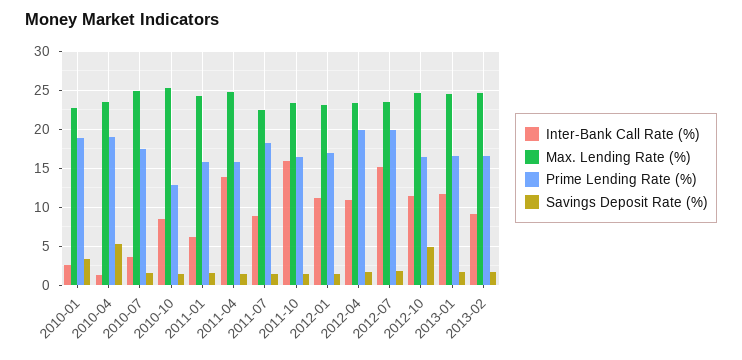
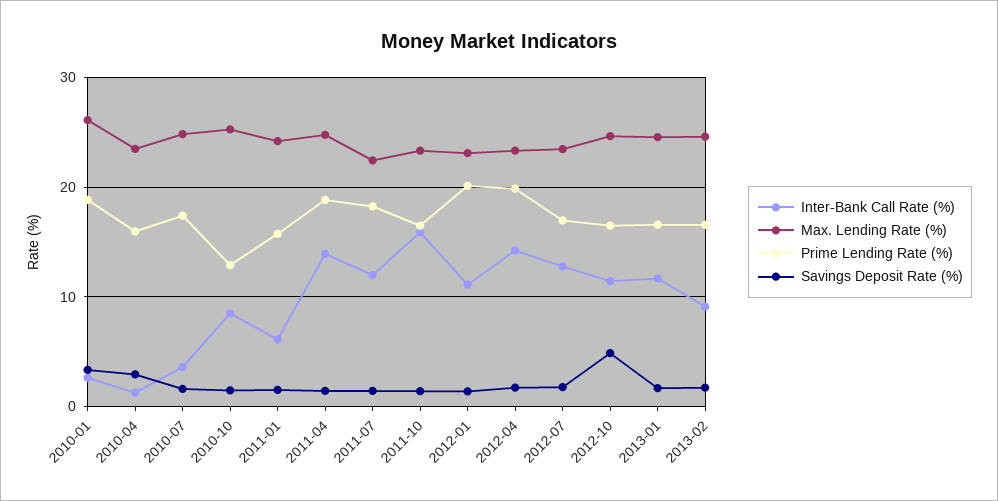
Max. Lending Rate (%), 2010-01: 23 -> 26
Prime Lending Rate (%), 2010-04: 19 -> 16
Savings Deposit Rate (%), 2010-04: 5 -> 3
Prime Lending Rate (%), 2011-04: 16 -> 19
Inter-Bank Call Rate (%), 2011-07: 9 -> 12
Prime Lending Rate (%), 2012-01: 17 -> 20
Inter-Bank Call Rate (%), 2012-04: 11 -> 14
Inter-Bank Call Rate (%), 2012-07: 15 -> 13
Prime Lending Rate (%), 2012-07: 20 -> 17

